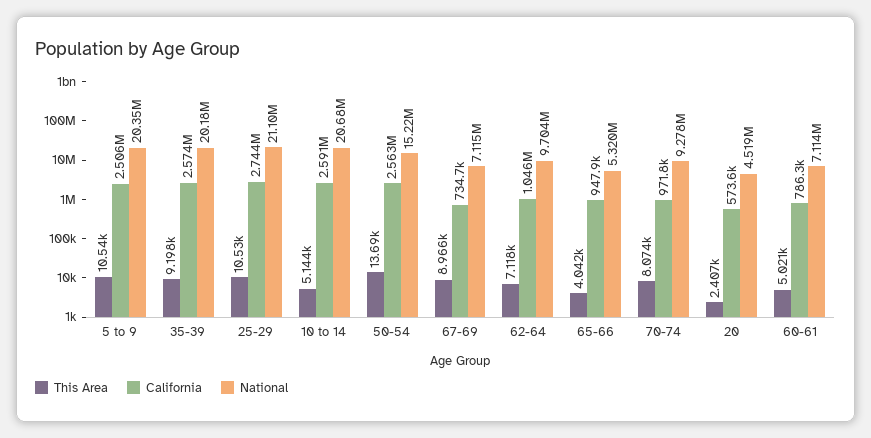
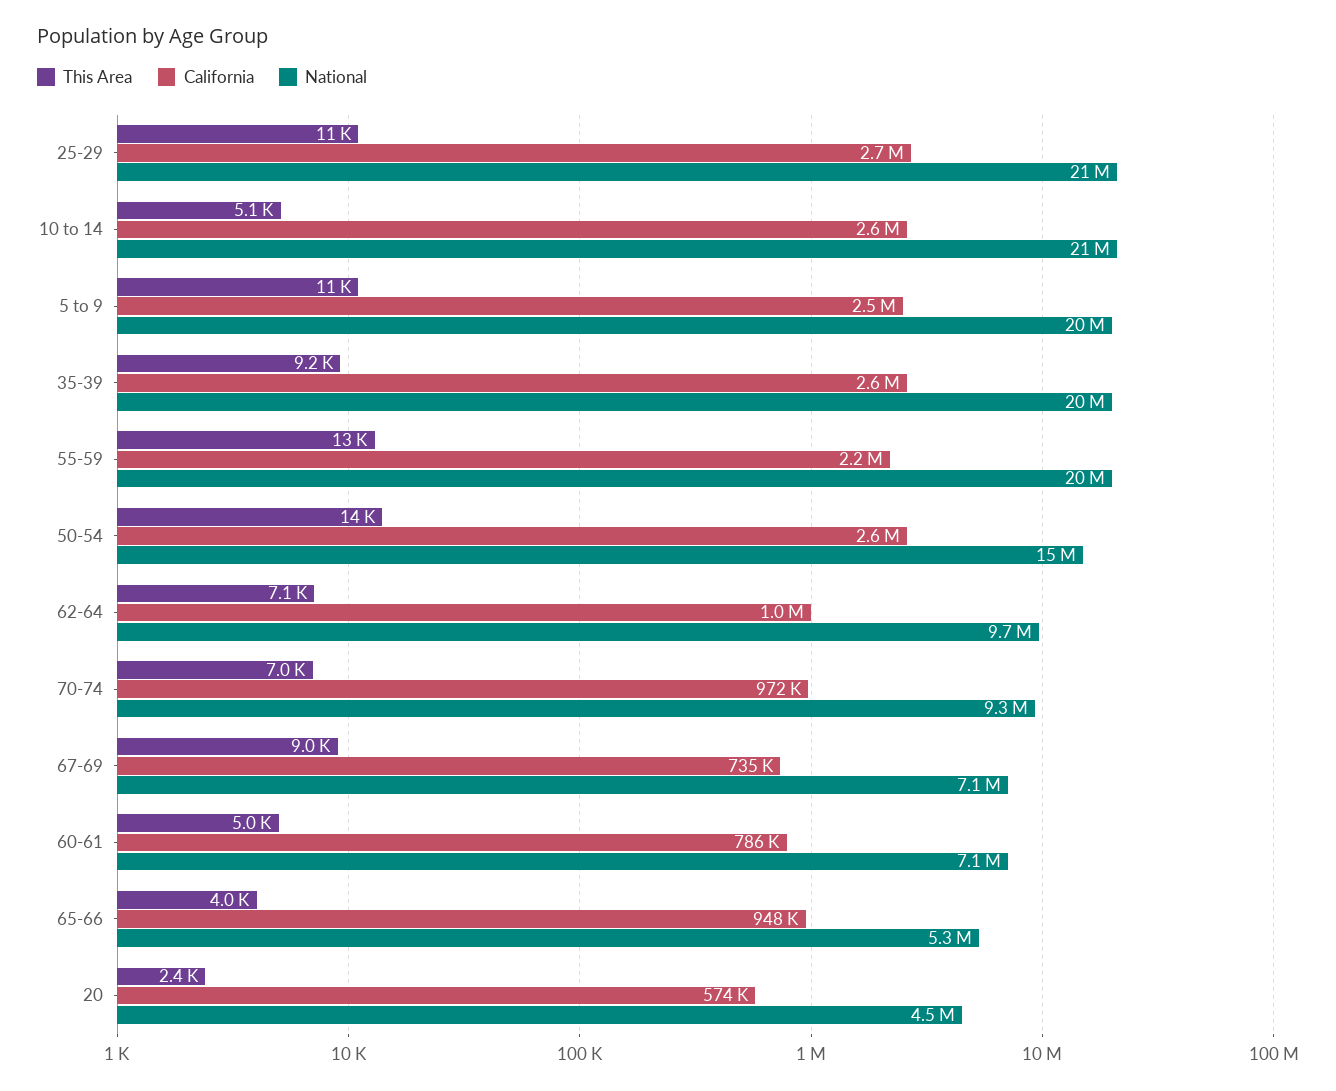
This Area, 70-74: 8074 -> 7000
This Area, 55-59: none -> 13000
California, 55-59: none -> 2200000
National, 55-59: none -> 20000000

